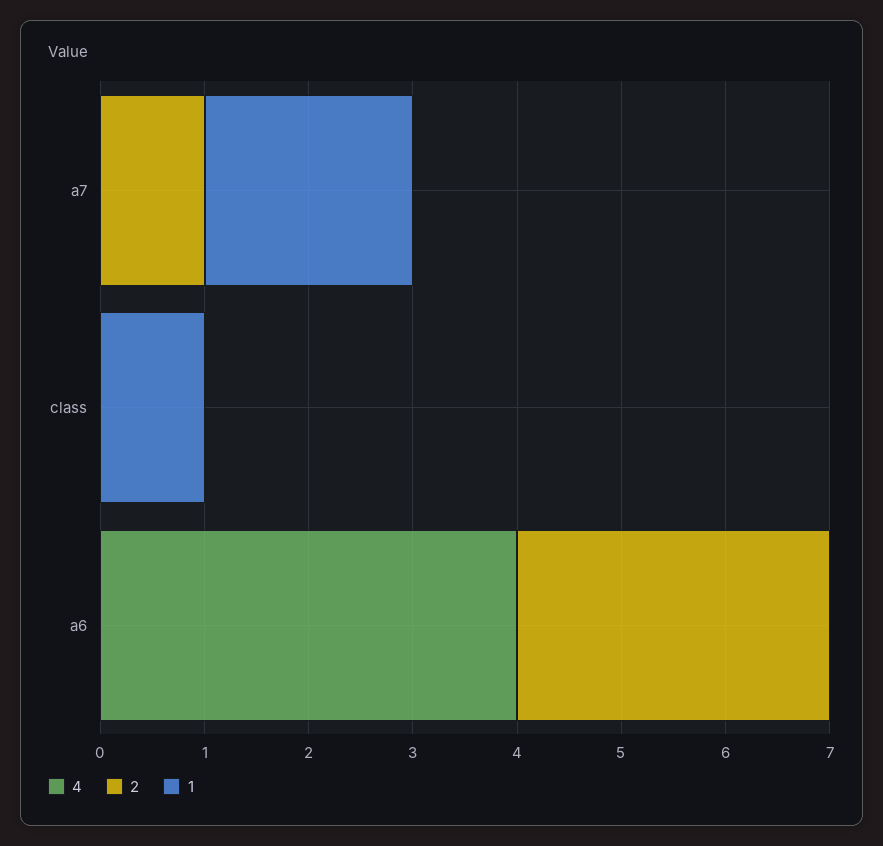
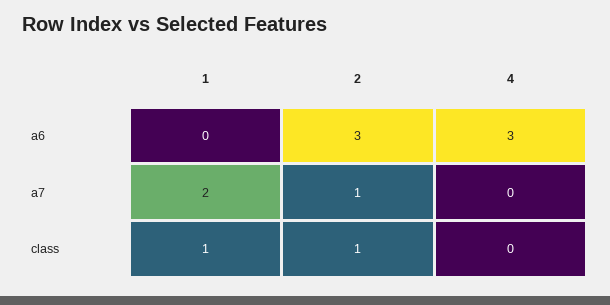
2, class: 0 -> 1
4, a6: 4 -> 3

